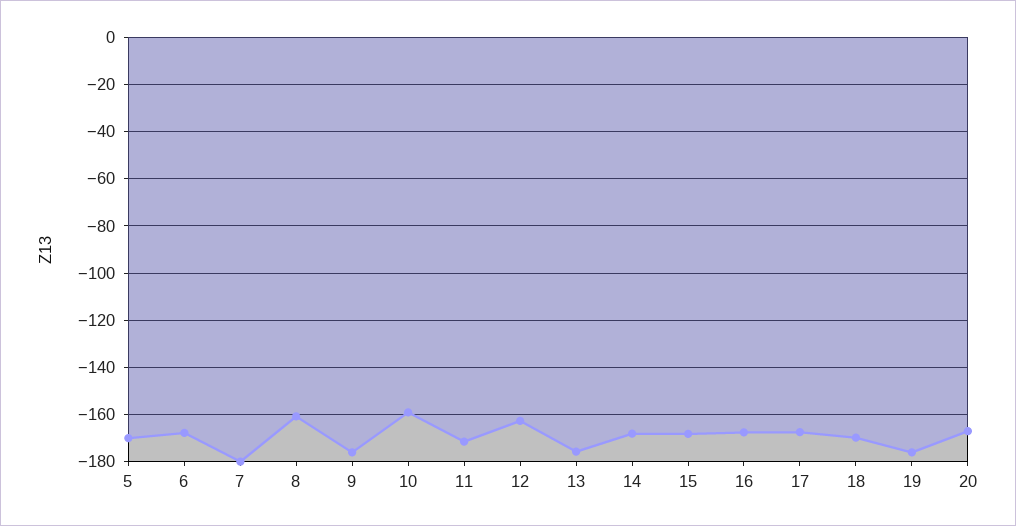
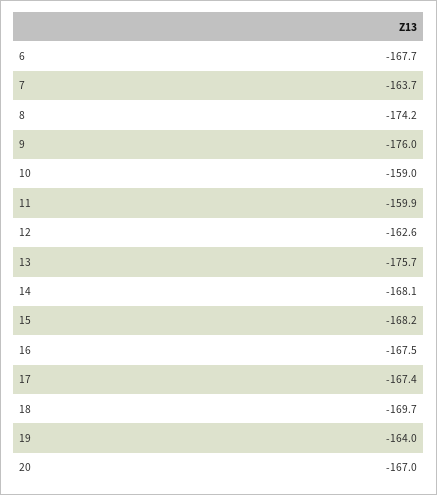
5: -170 -> none
7: -180 -> -163.7
8: -160 -> -174.2
11: -170 -> -159.9
19: -175 -> -164

